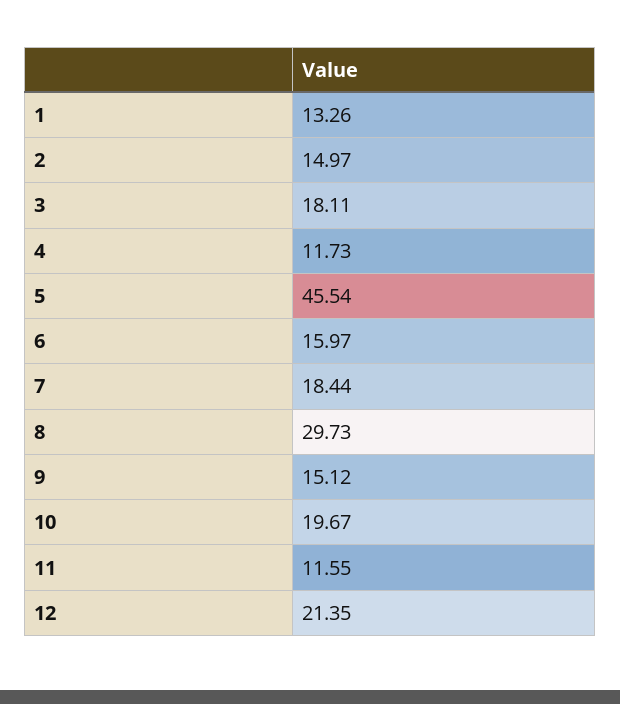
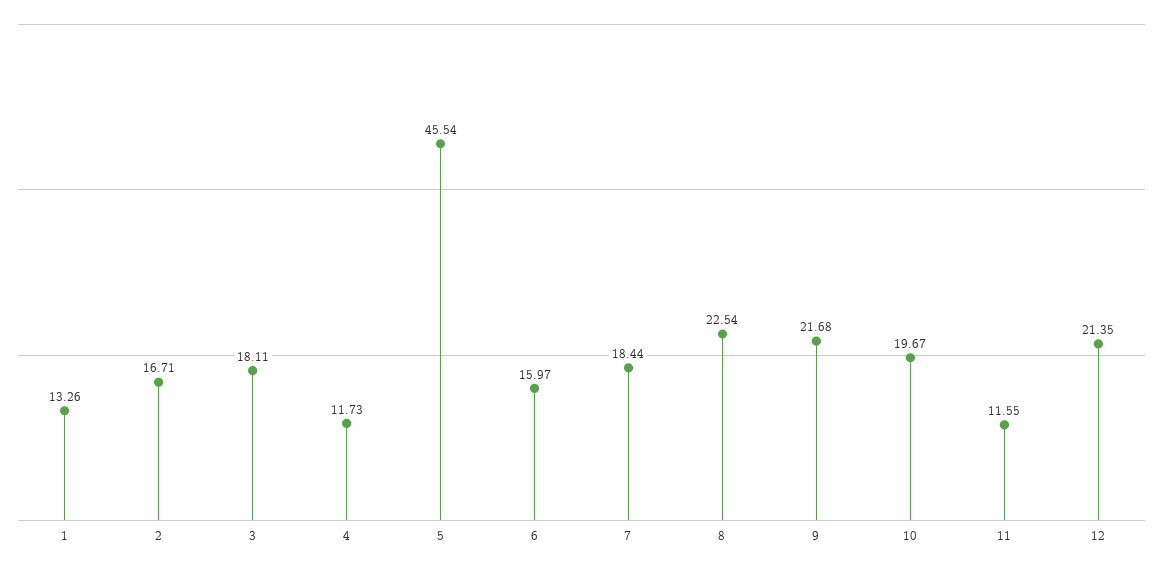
2: 14.97 -> 16.71
8: 29.73 -> 22.54
9: 15.12 -> 21.68

